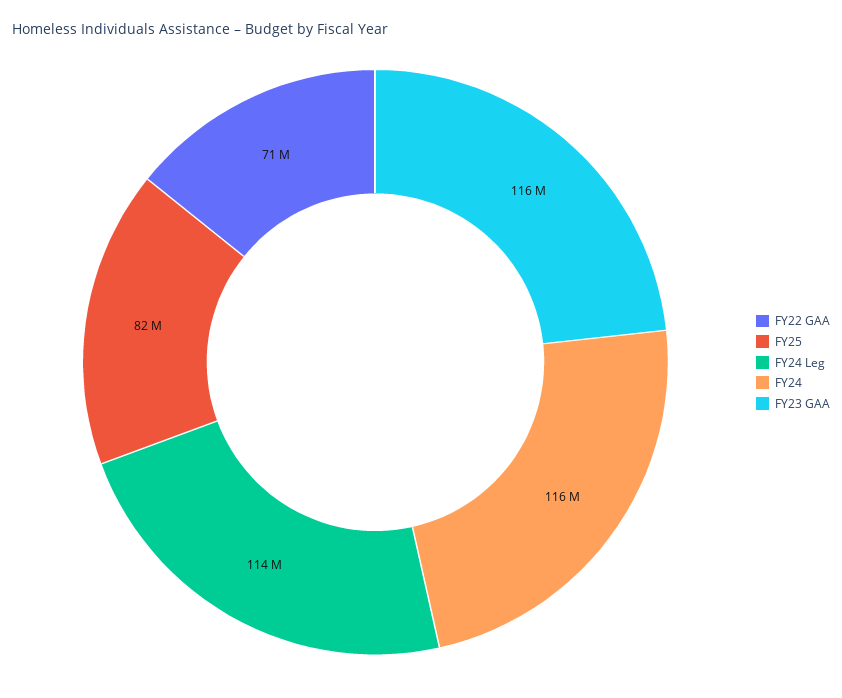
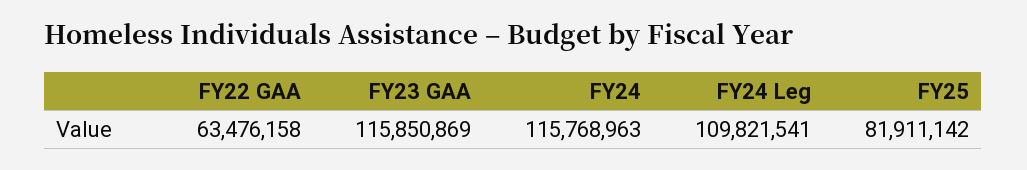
FY22 GAA: 71000000 -> 63476158
FY24 Leg: 114000000 -> 109821541

